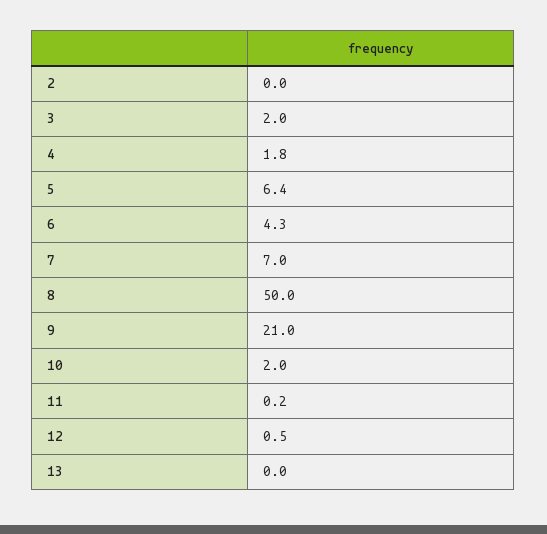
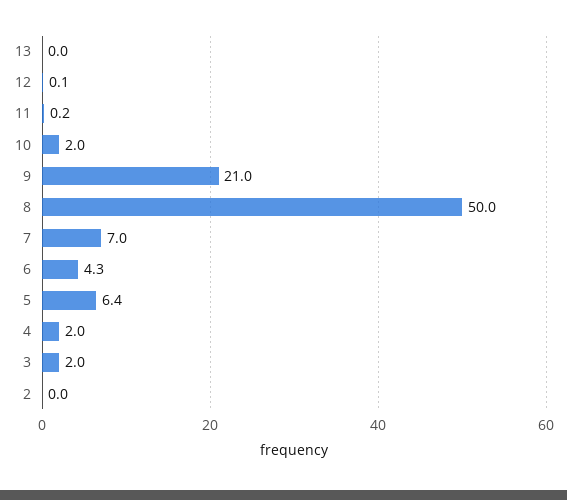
4: 1.8 -> 2
12: 0.5 -> 0.1

